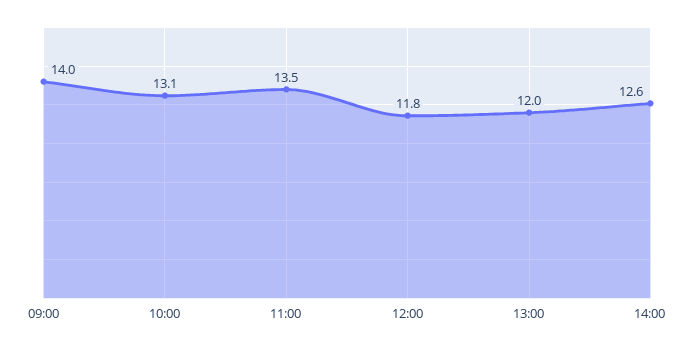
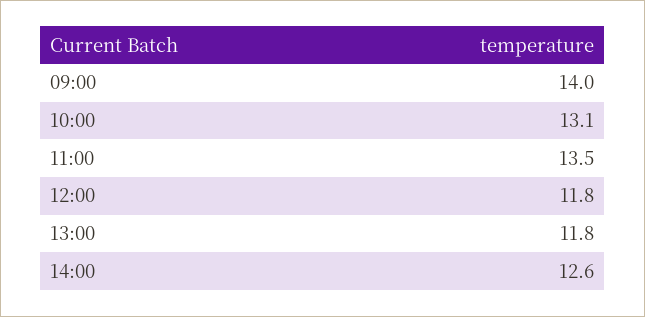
13:00: 12 -> 11.8

